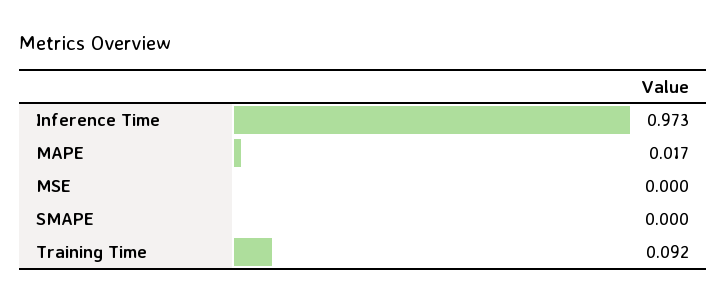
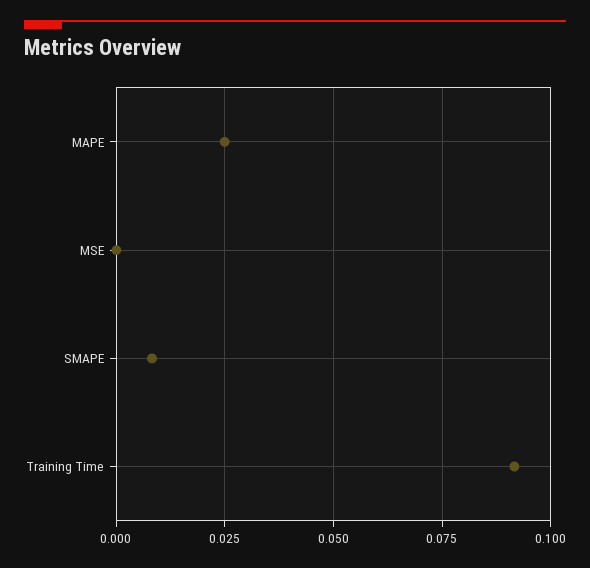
Inference Time: 0.973 -> none
MAPE: 0.017 -> 0.025
SMAPE: 0 -> 0.0075

